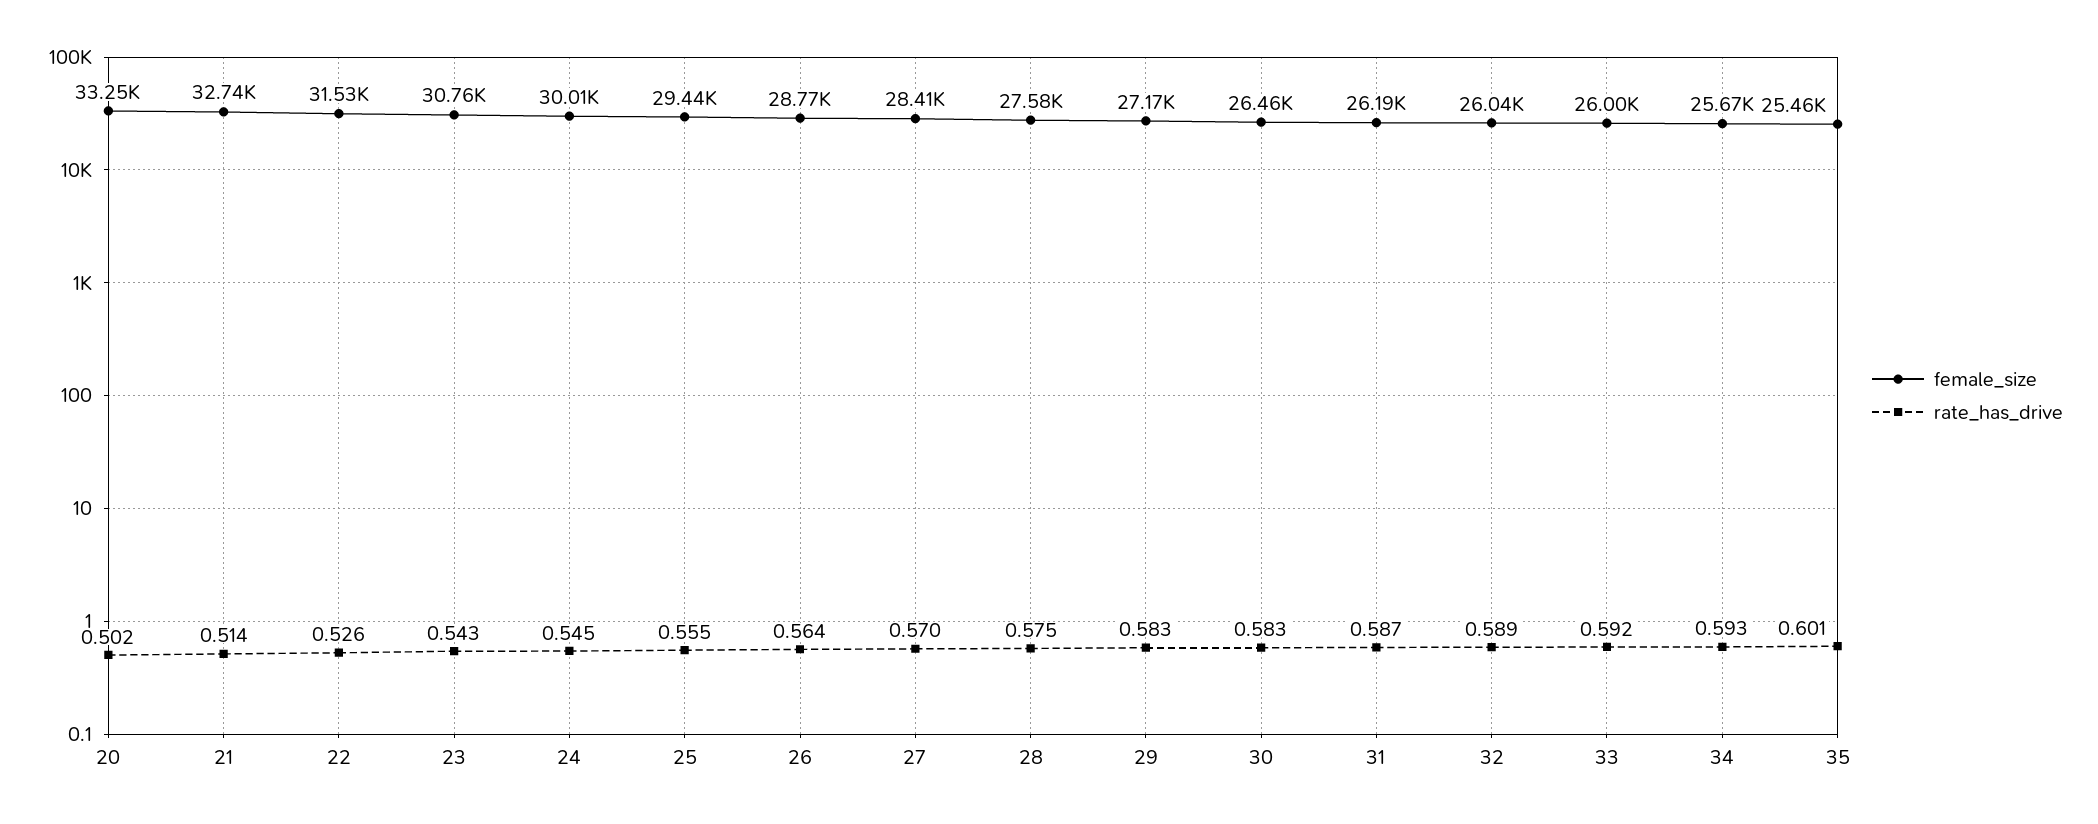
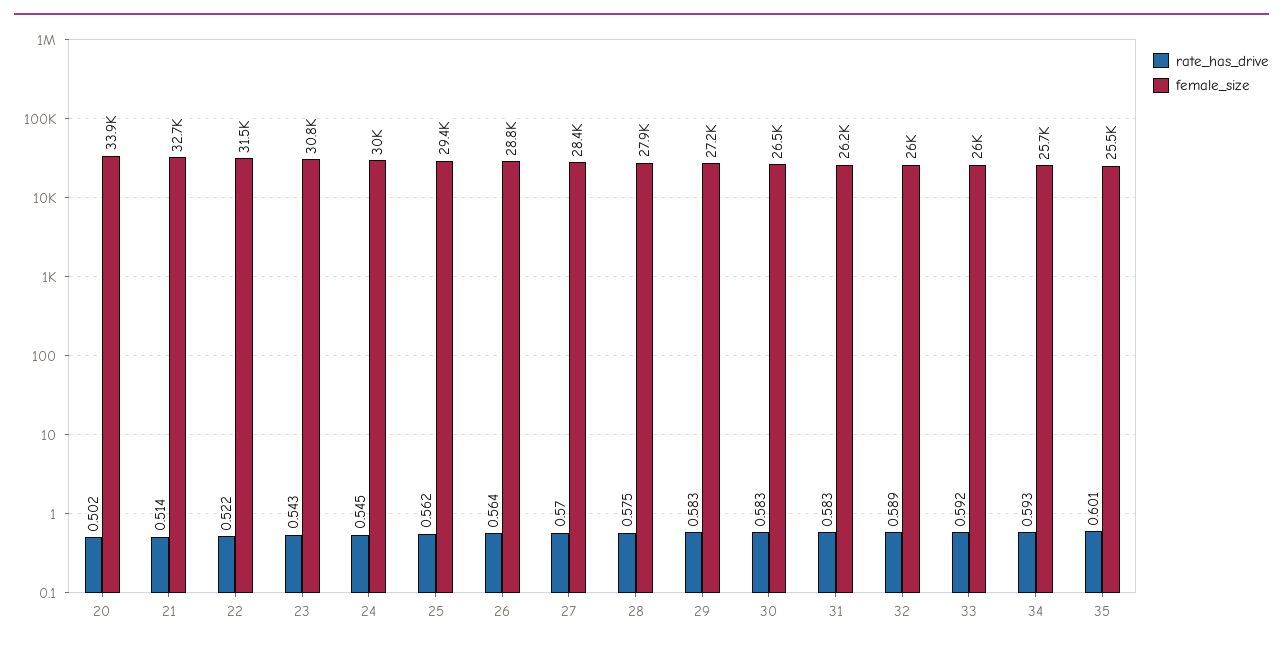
female_size, 20: 33250 -> 33900
rate_has_drive, 22: 0.526 -> 0.522
rate_has_drive, 25: 0.555 -> 0.562
female_size, 28: 27580 -> 27900
rate_has_drive, 31: 0.587 -> 0.583

